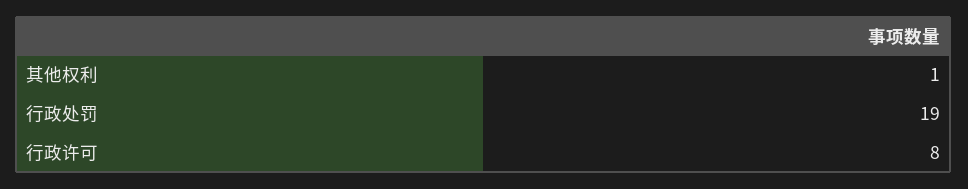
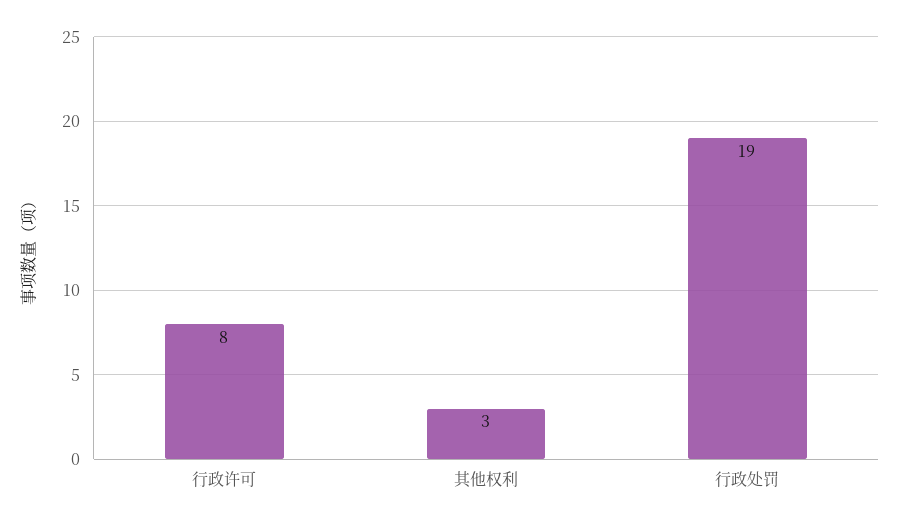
其他权利: 1 -> 3

